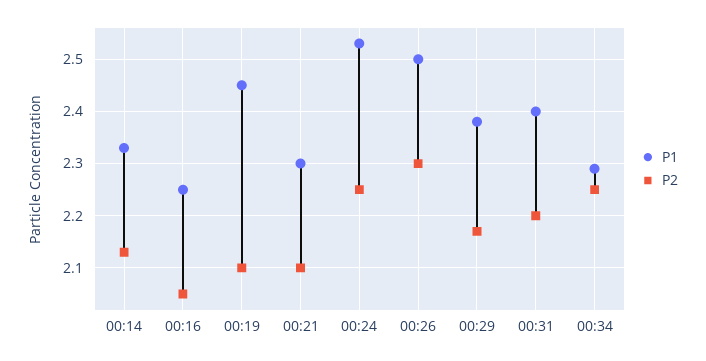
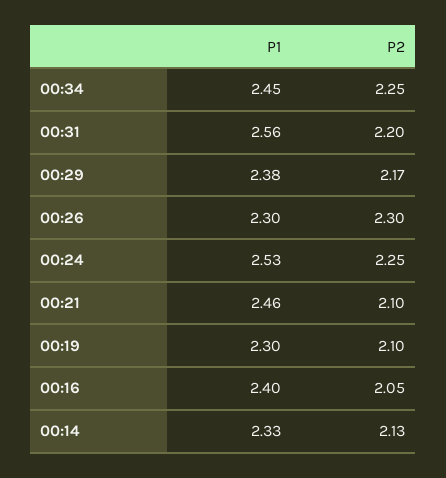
P1, 00:16: 2.25 -> 2.4
P1, 00:19: 2.45 -> 2.3
P1, 00:21: 2.3 -> 2.46
P1, 00:26: 2.5 -> 2.3
P1, 00:31: 2.4 -> 2.56
P1, 00:34: 2.3 -> 2.45

